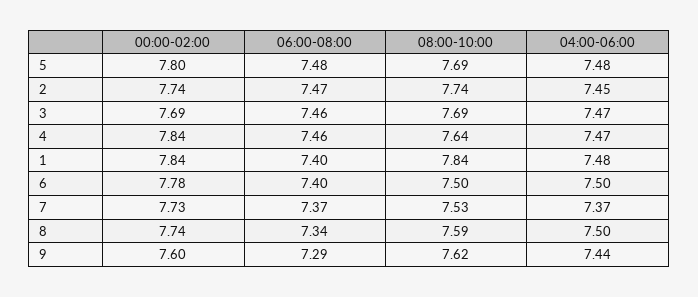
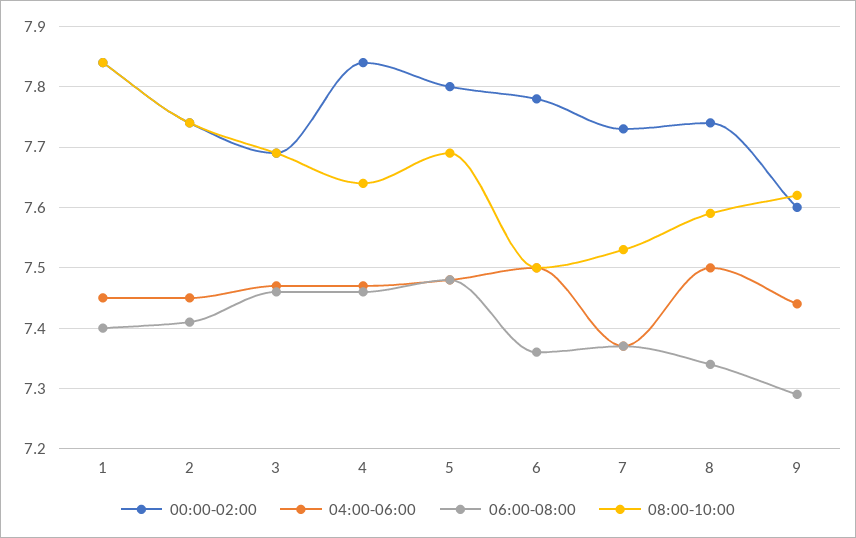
06:00-08:00, 2: 7.47 -> 7.41
04:00-06:00, 1: 7.48 -> 7.45
06:00-08:00, 6: 7.4 -> 7.36

